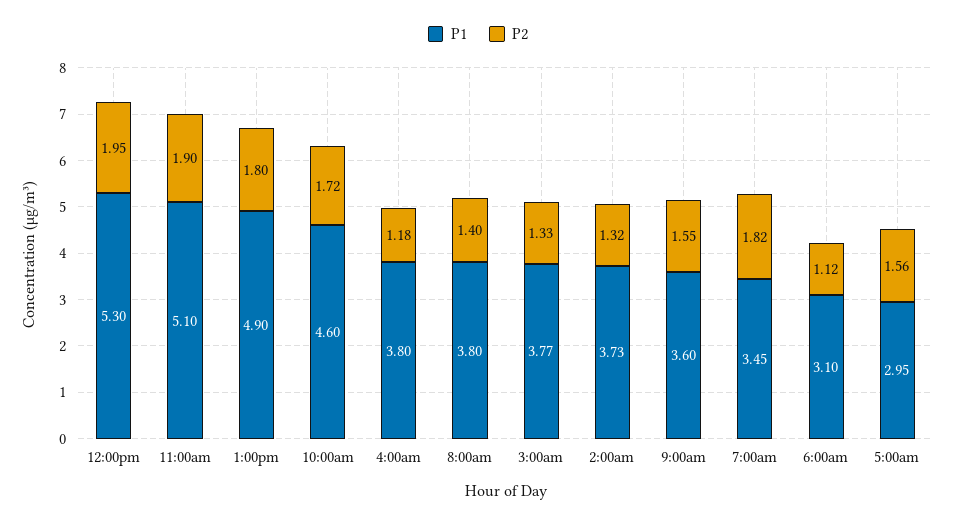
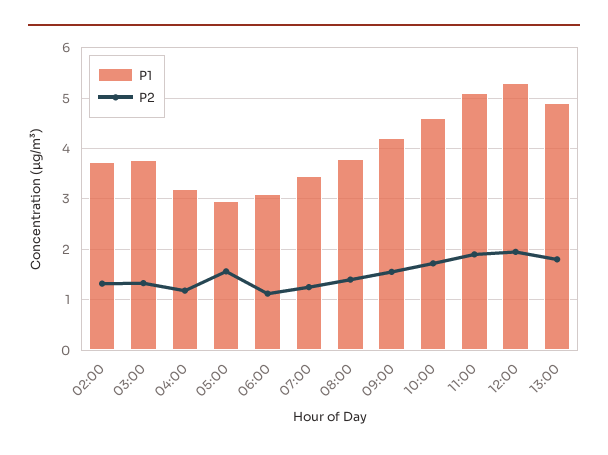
P1, 4:00am: 3.8 -> 3.2
P1, 9:00am: 3.6 -> 4.2
P2, 7:00am: 1.82 -> 1.2

